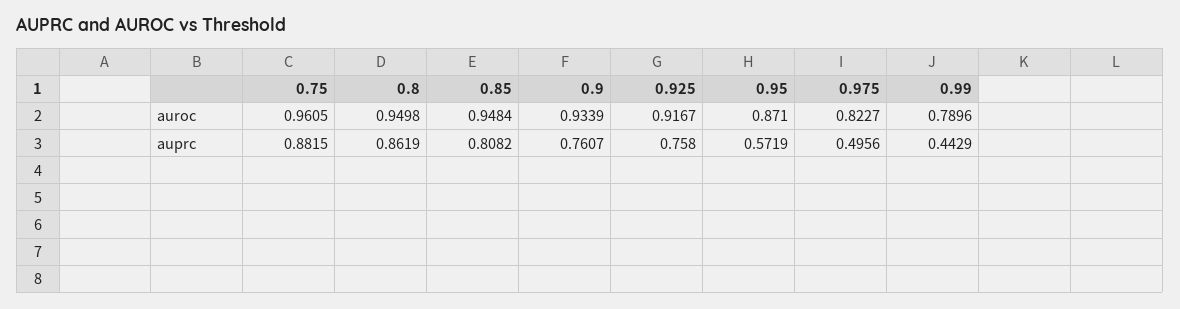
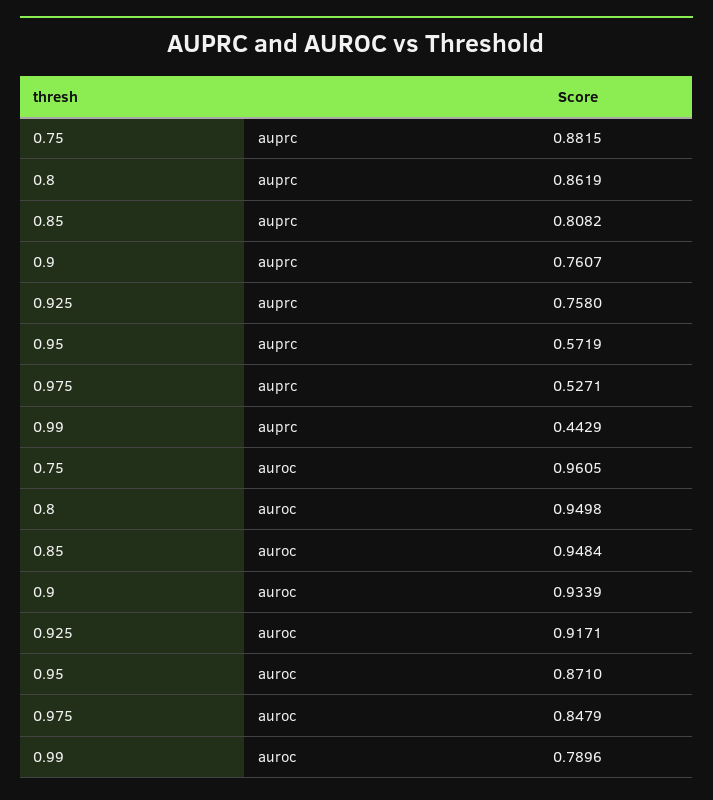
0.925, auroc: 0.9167 -> 0.9171
0.975, auroc: 0.8227 -> 0.8479
0.975, auprc: 0.4956 -> 0.5271

